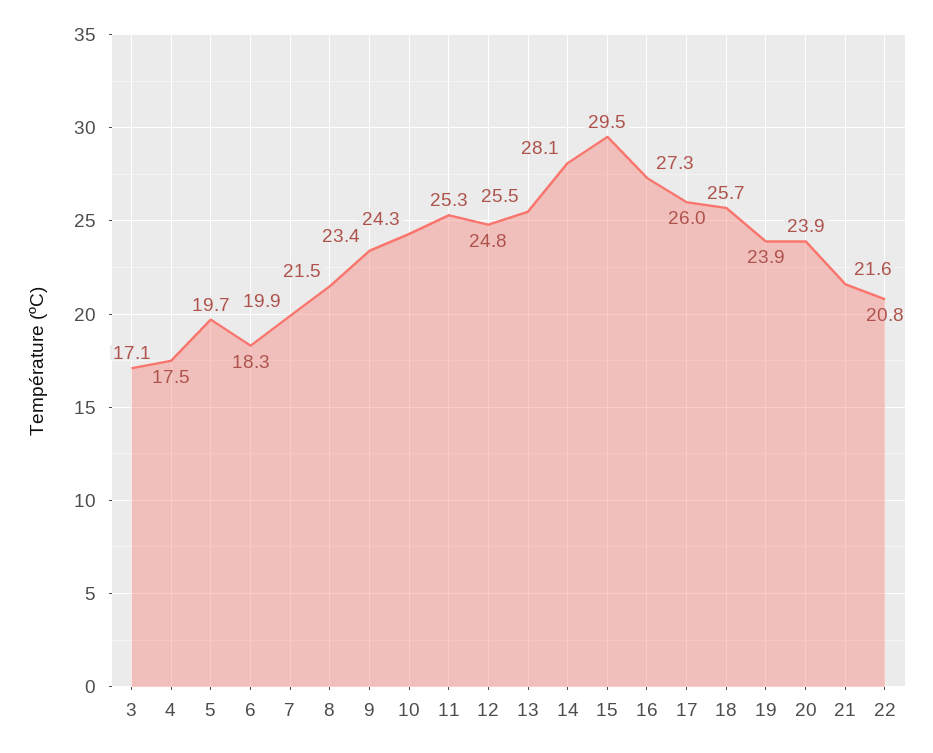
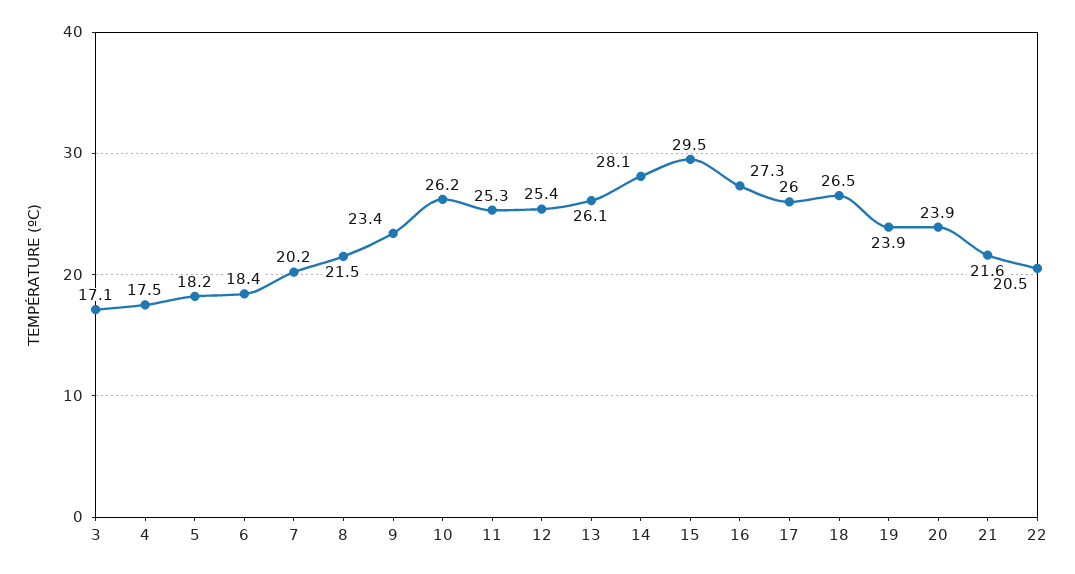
5: 19.7 -> 18.2
6: 18.3 -> 18.4
7: 19.9 -> 20.2
10: 24.3 -> 26.2
12: 24.8 -> 25.4
13: 25.5 -> 26.1
18: 25.7 -> 26.5
22: 20.8 -> 20.5

